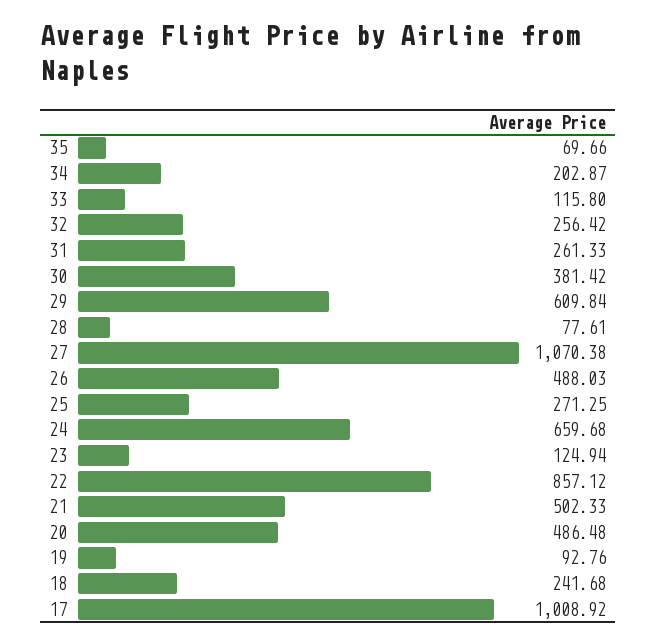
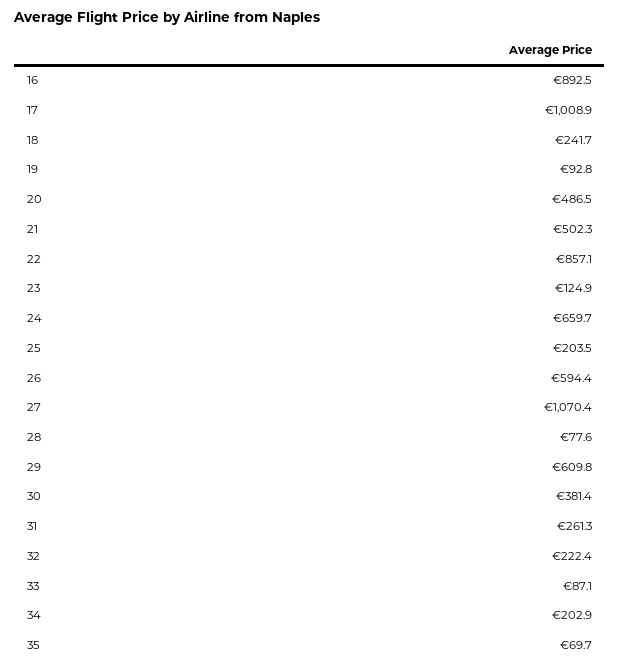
33: 115.8 -> 87.1
32: 256.42 -> 222.4
26: 488.03 -> 594.4
25: 271.25 -> 203.5
16: none -> 892.5

